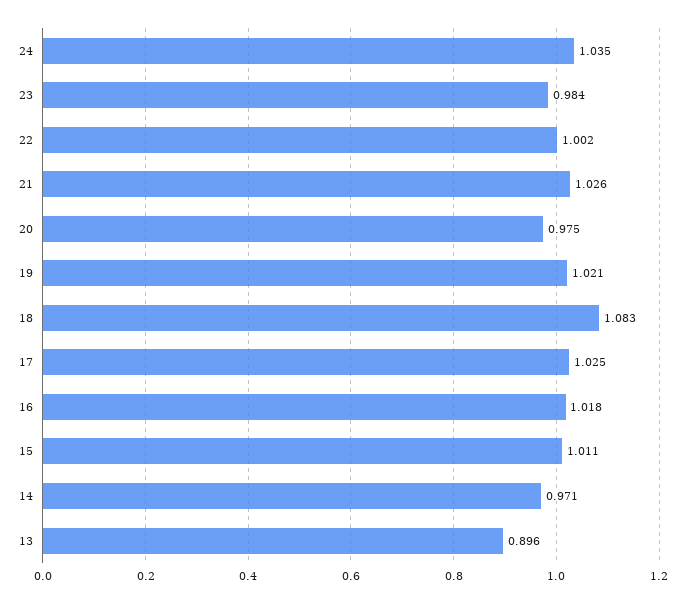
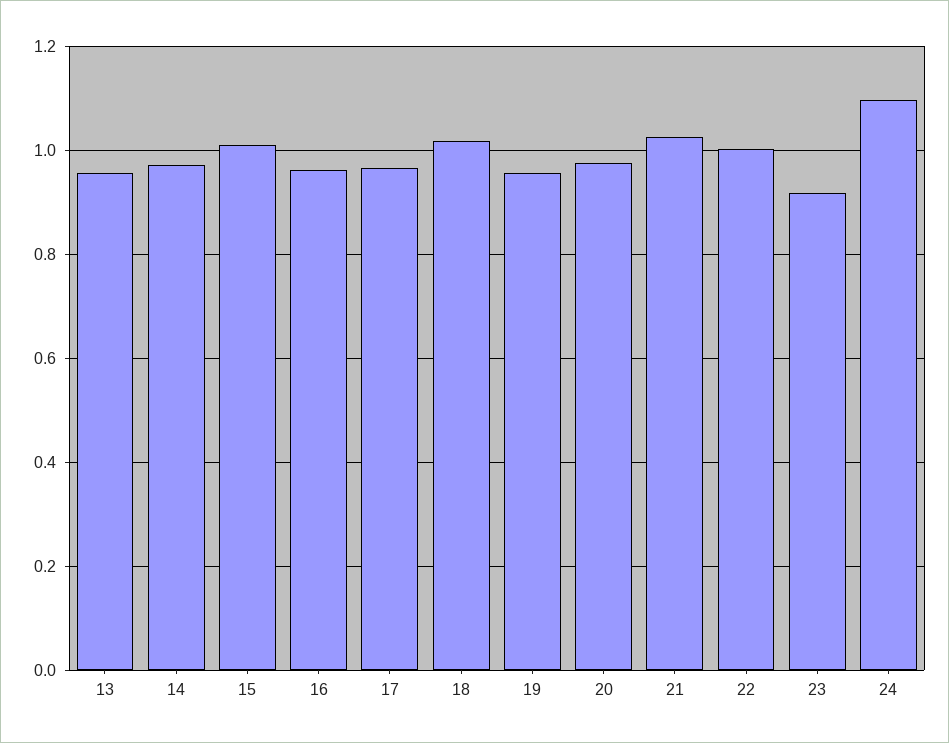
24: 1.035 -> 1.1
23: 0.984 -> 0.92
19: 1.021 -> 0.96
18: 1.083 -> 1.02
17: 1.025 -> 0.96
16: 1.018 -> 0.96
13: 0.896 -> 0.96

